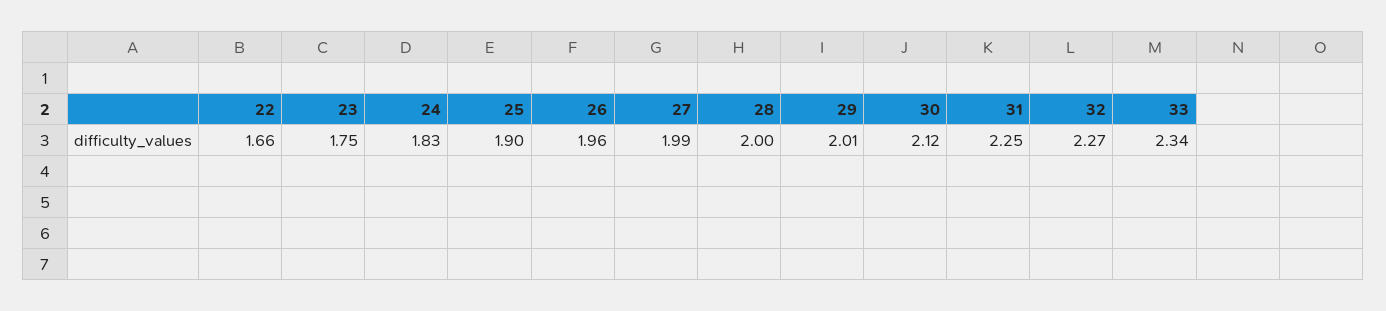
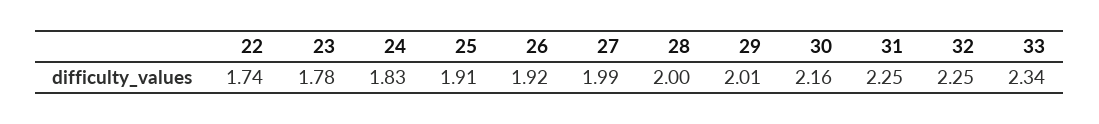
22: 1.66 -> 1.74
23: 1.75 -> 1.78
25: 1.9 -> 1.91
26: 1.96 -> 1.92
30: 2.12 -> 2.16
32: 2.27 -> 2.25

